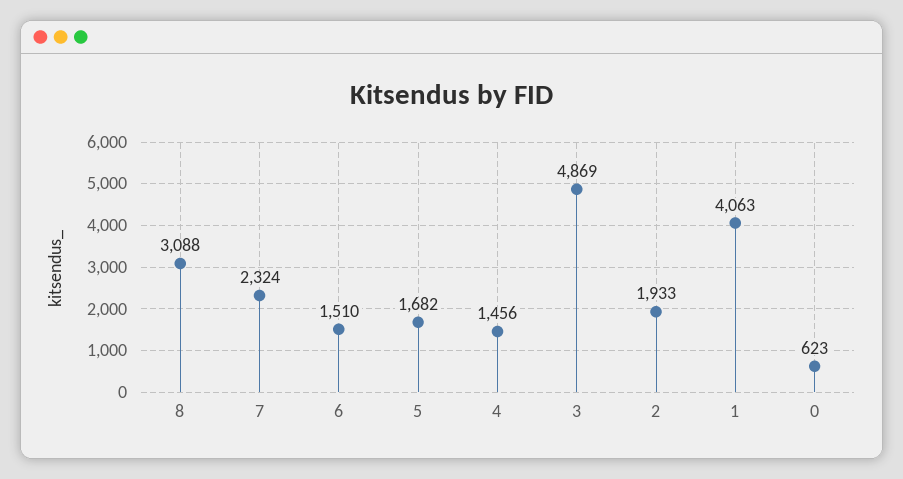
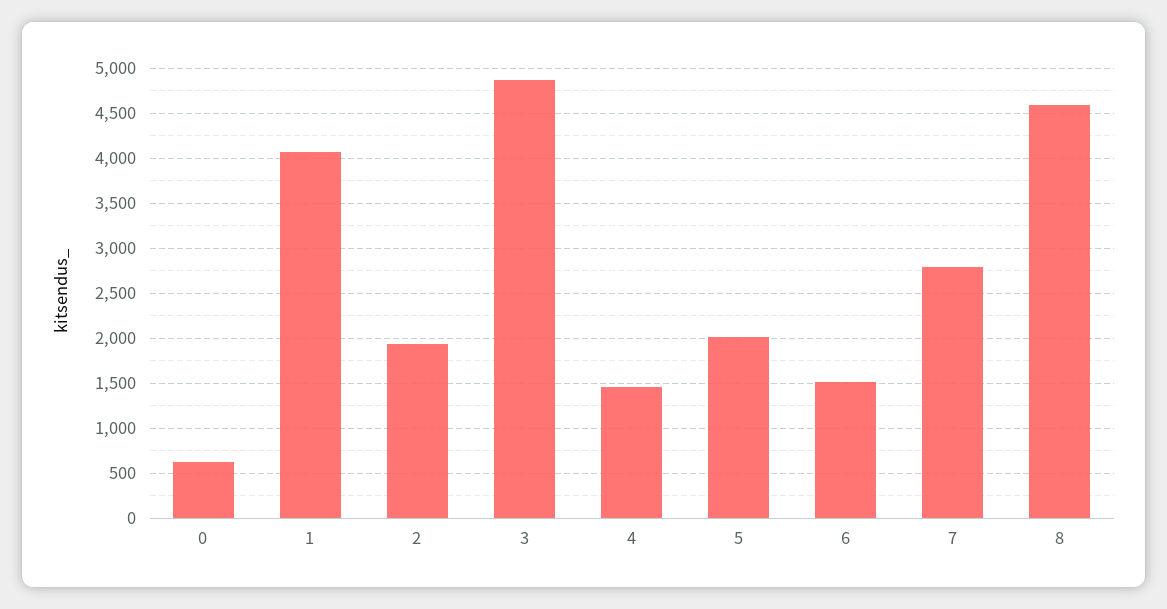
8: 3088 -> 4600
7: 2324 -> 2800
5: 1682 -> 2000

